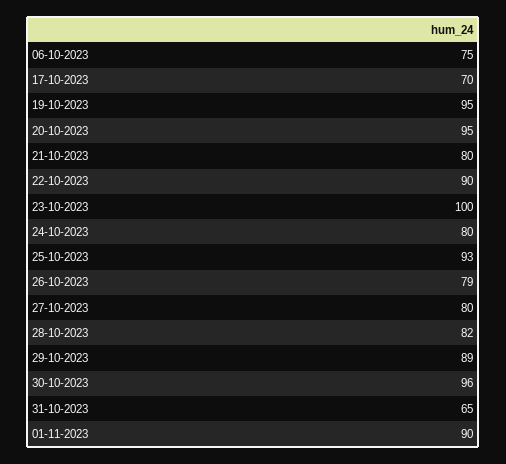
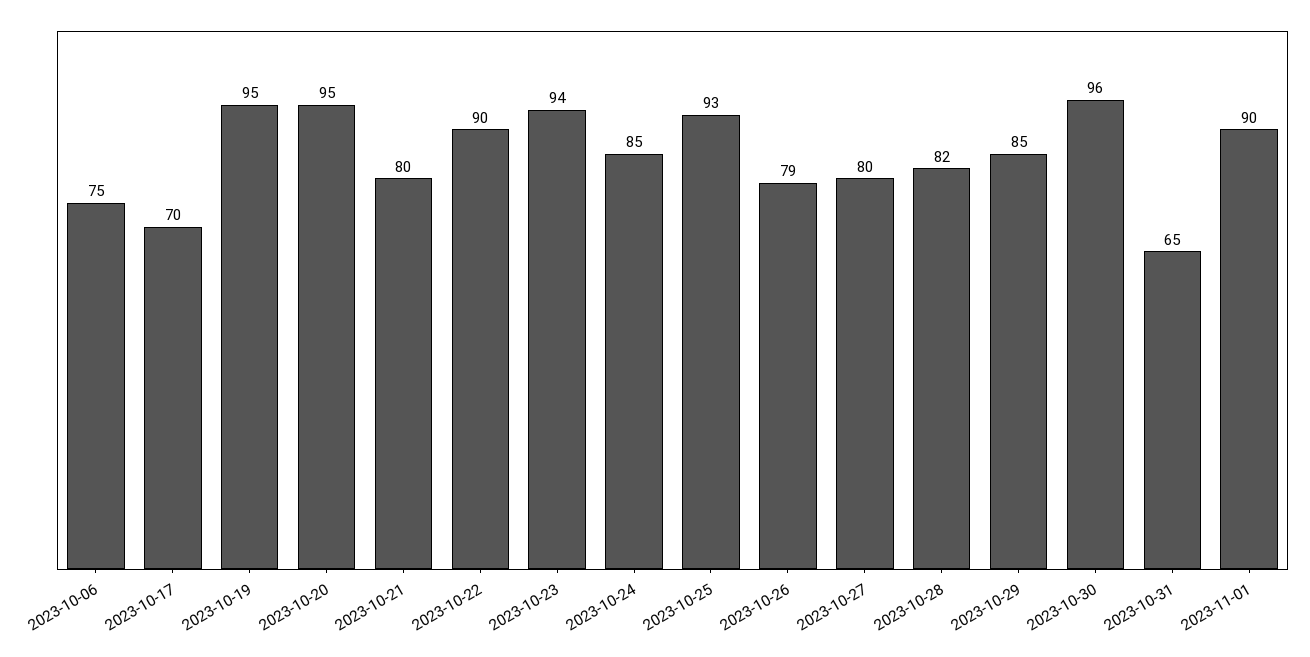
23-10-2023: 100 -> 94
24-10-2023: 80 -> 85
29-10-2023: 89 -> 85

